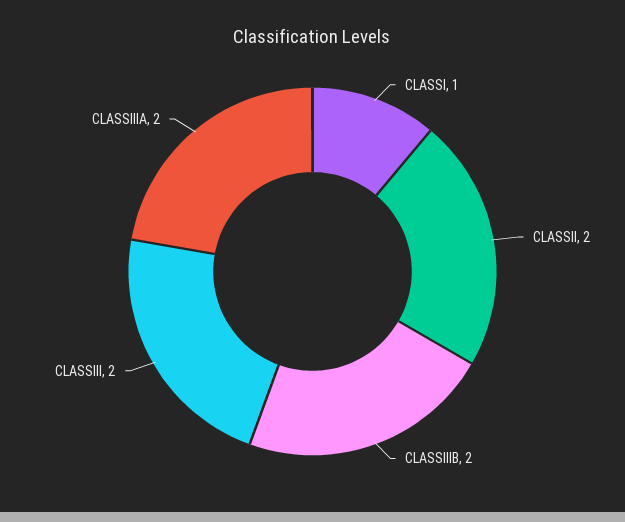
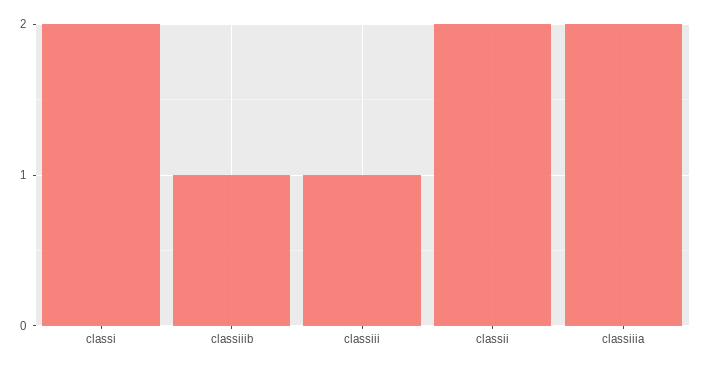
CLASSI: 1 -> 2
CLASSIIIB: 2 -> 1
CLASSIII: 2 -> 1

